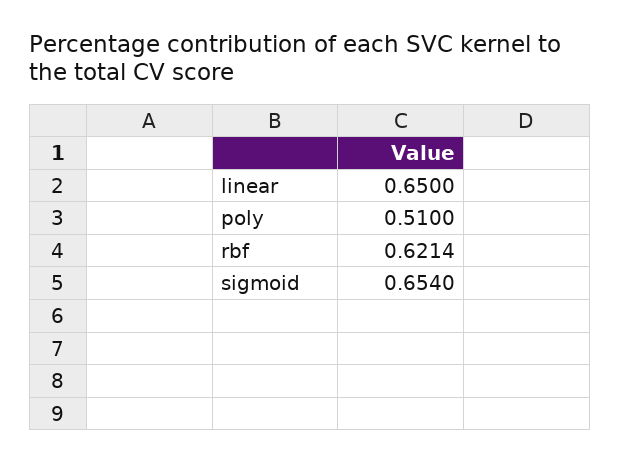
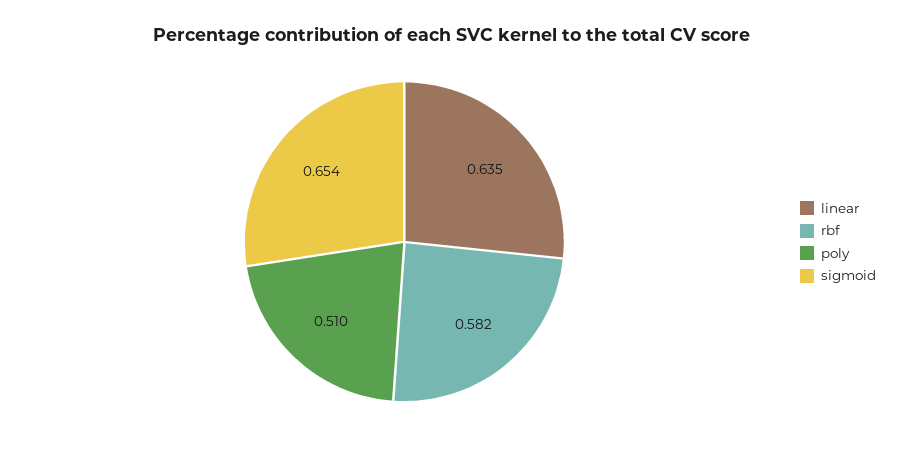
linear: 0.65 -> 0.635
rbf: 0.6214 -> 0.582

